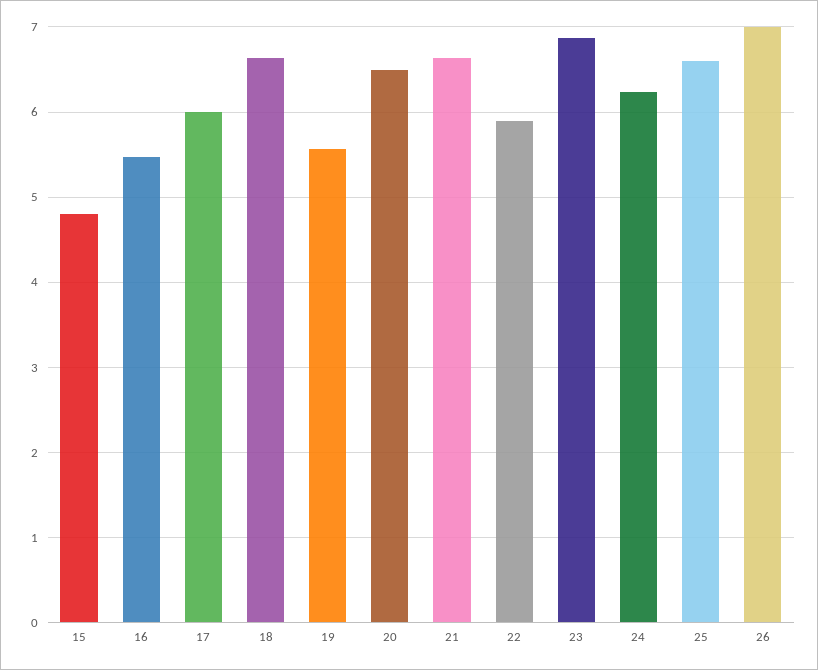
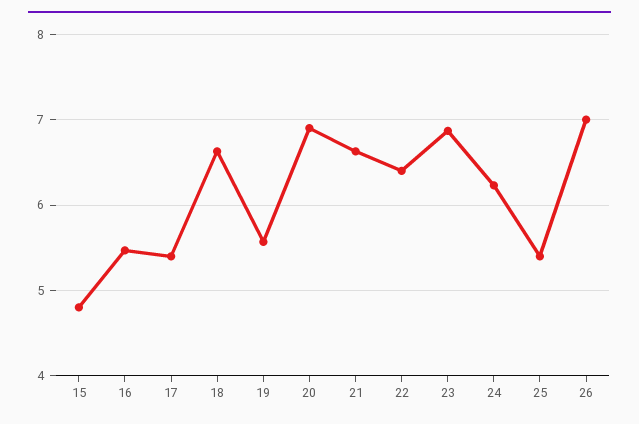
17: 6 -> 5.4
20: 6.5 -> 6.9
22: 5.9 -> 6.4
25: 6.6 -> 5.4

